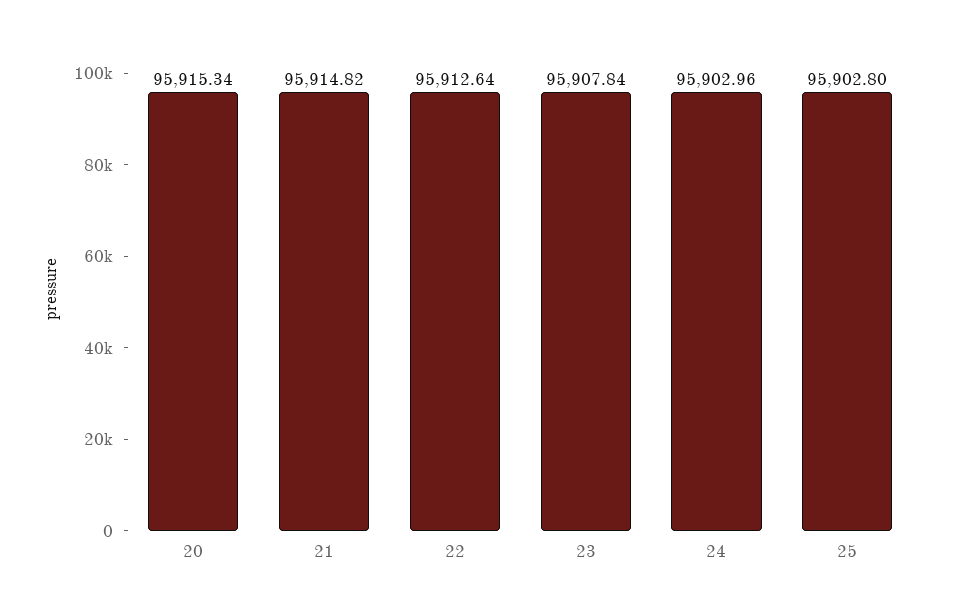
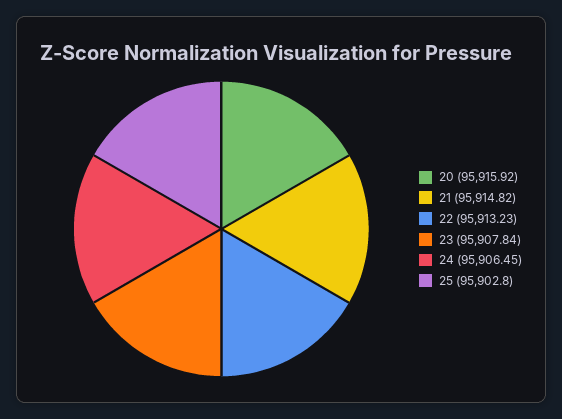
20: 95915.34 -> 95915.92
22: 95912.64 -> 95913.23
24: 95902.96 -> 95906.45

